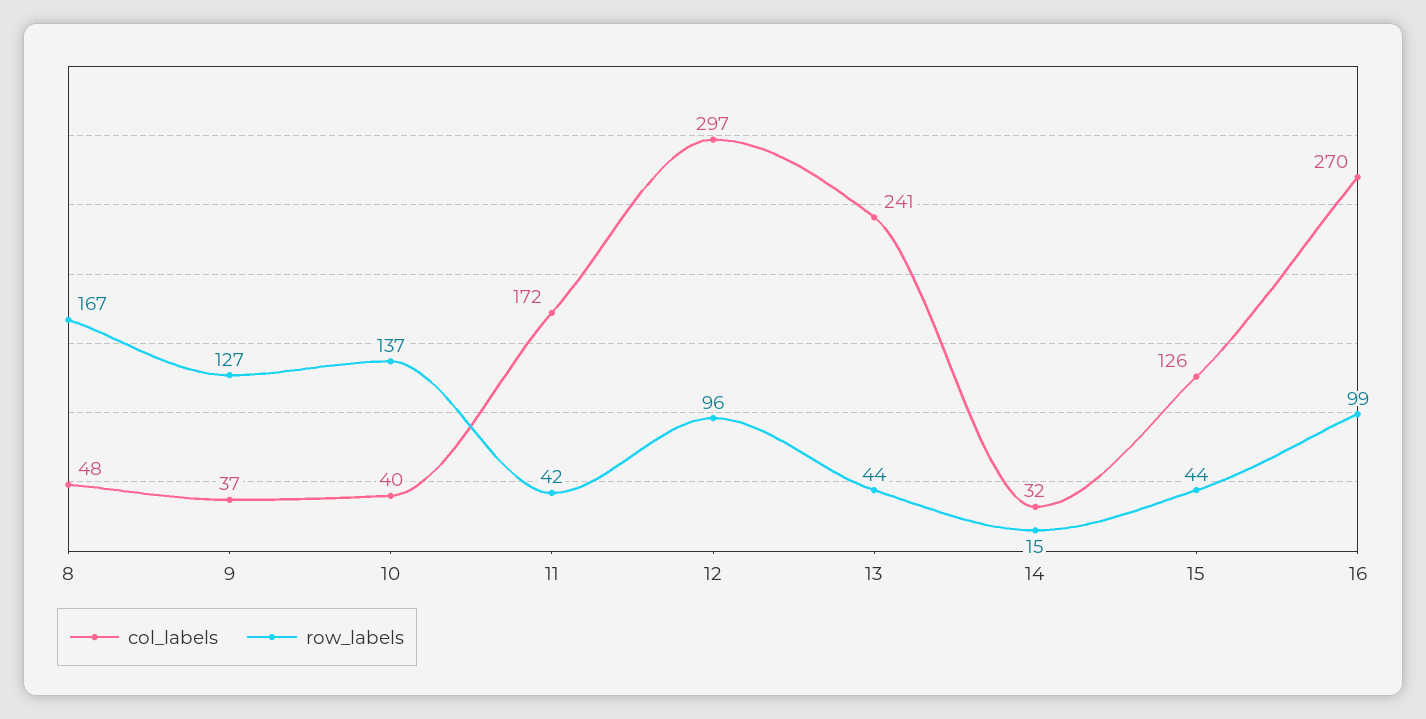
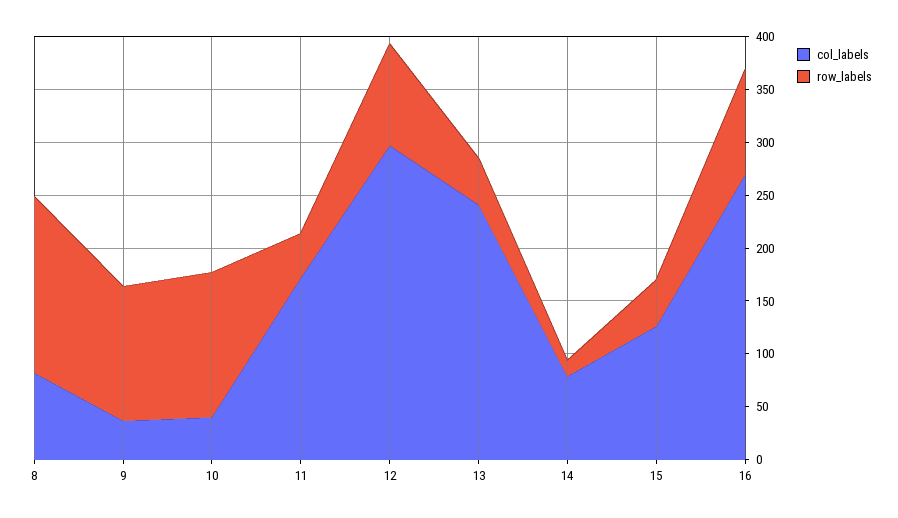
col_labels, 8: 48 -> 80
col_labels, 14: 32 -> 80

